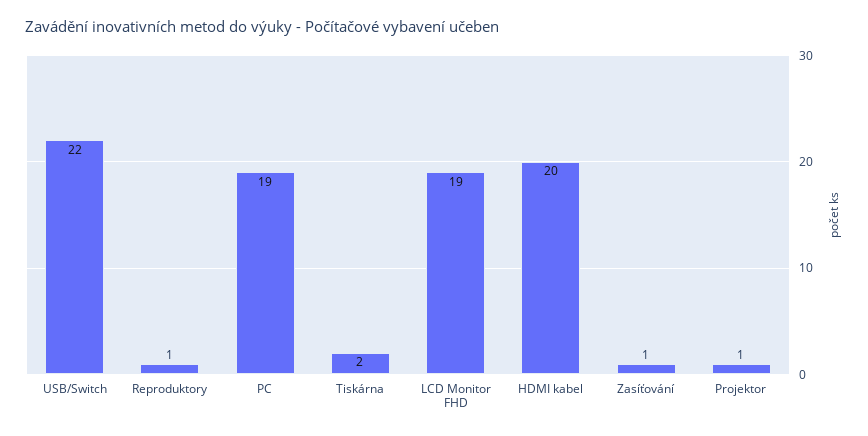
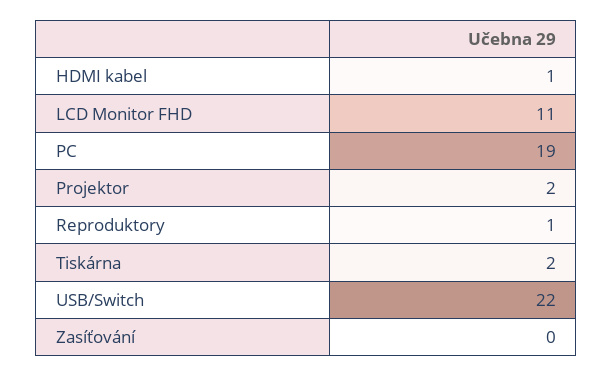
LCD Monitor FHD: 19 -> 11
HDMI kabel: 20 -> 1
Zasíťování: 1 -> 0
Projektor: 1 -> 2

